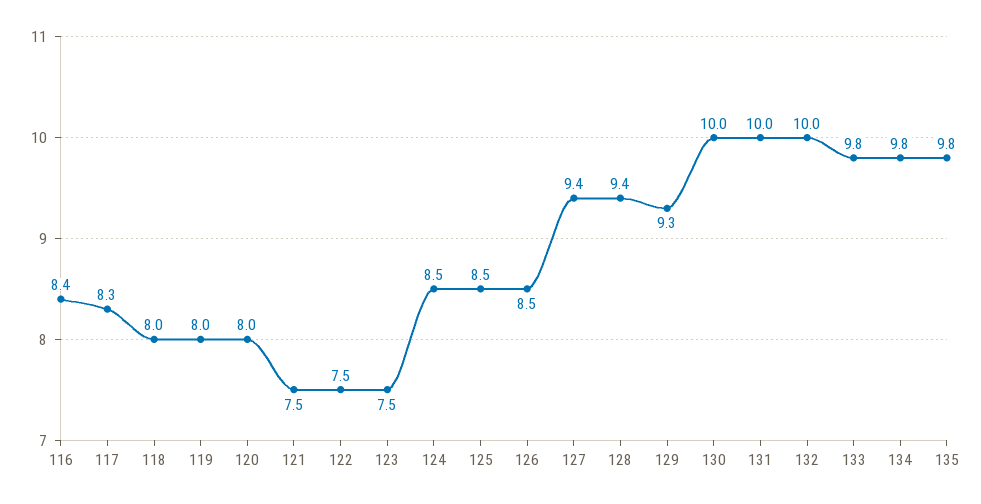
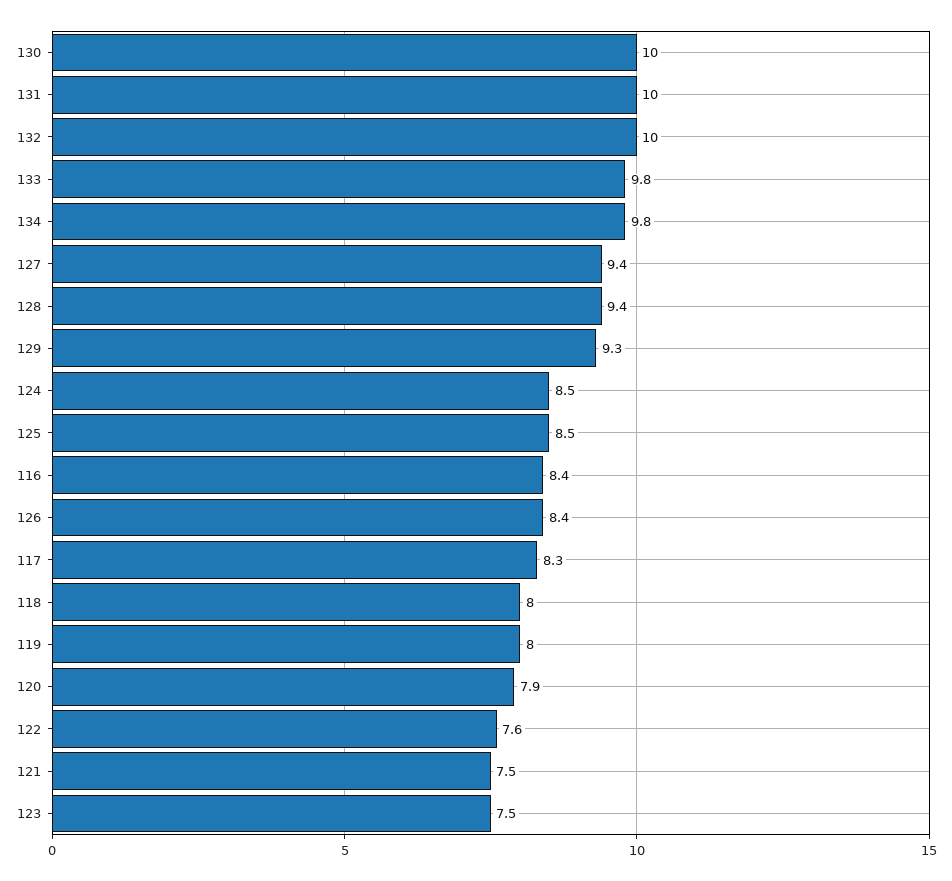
120: 8 -> 7.9
122: 7.5 -> 7.6
126: 8.5 -> 8.4
135: 9.8 -> none

